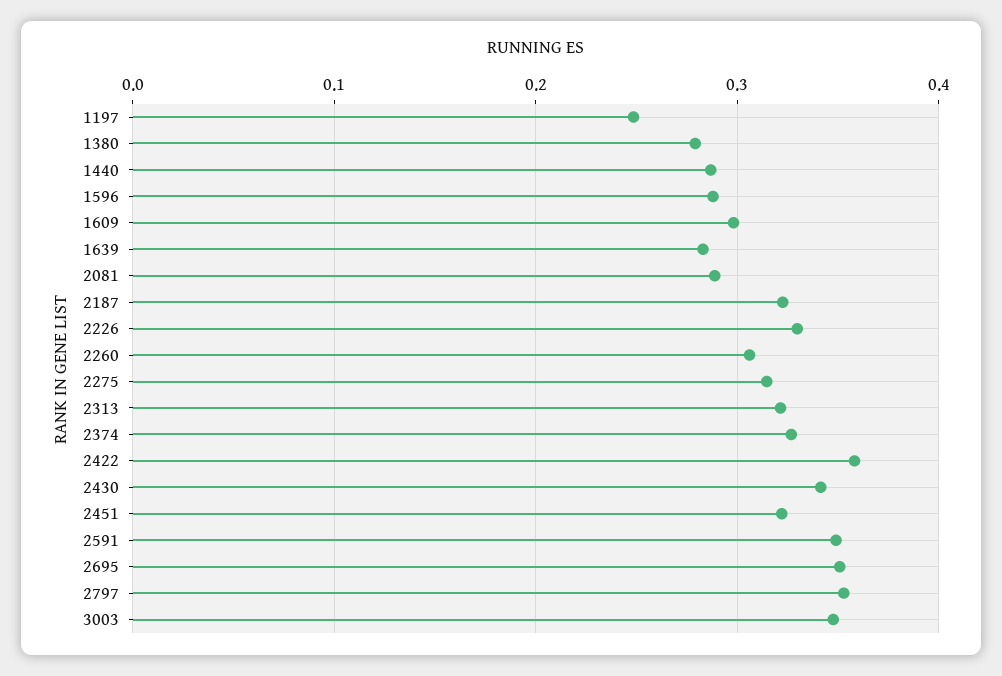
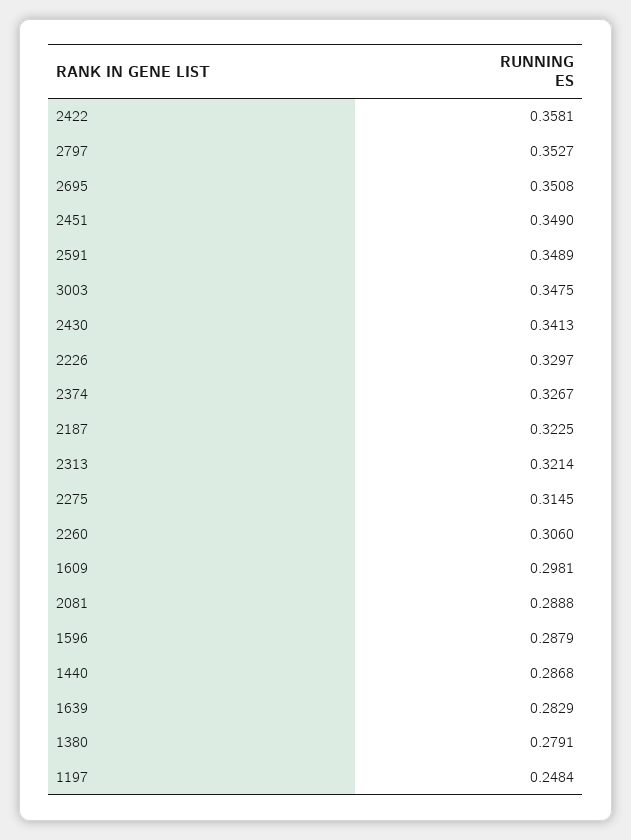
2451: 0.32 -> 0.349

